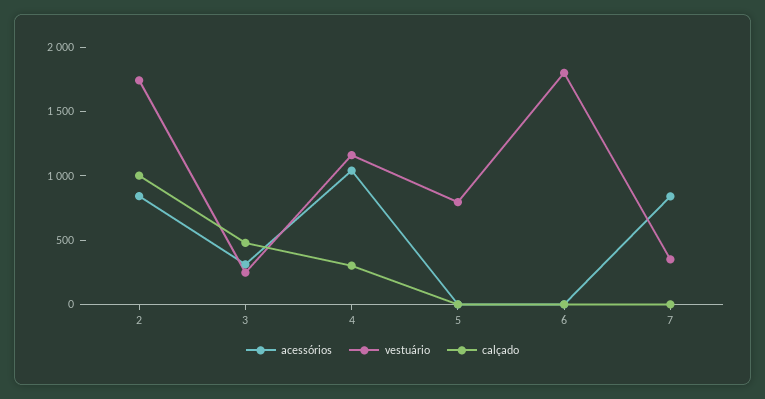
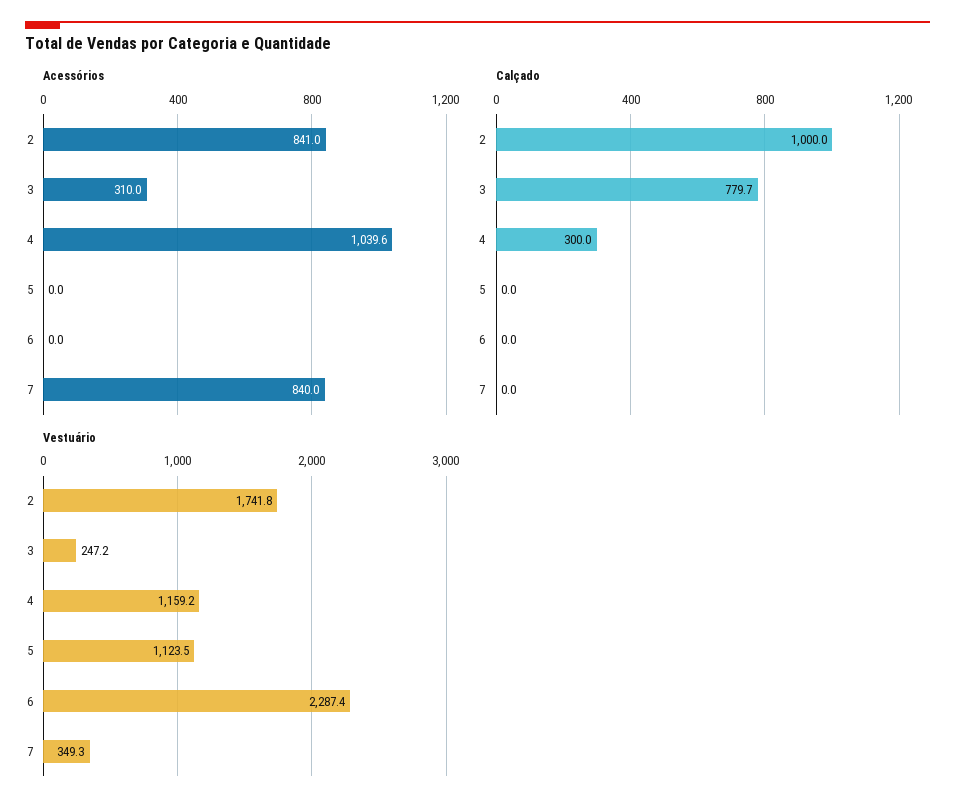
calçado, 3: 500 -> 779.7
vestuário, 5: 800 -> 1123.5
vestuário, 6: 1800 -> 2287.4

